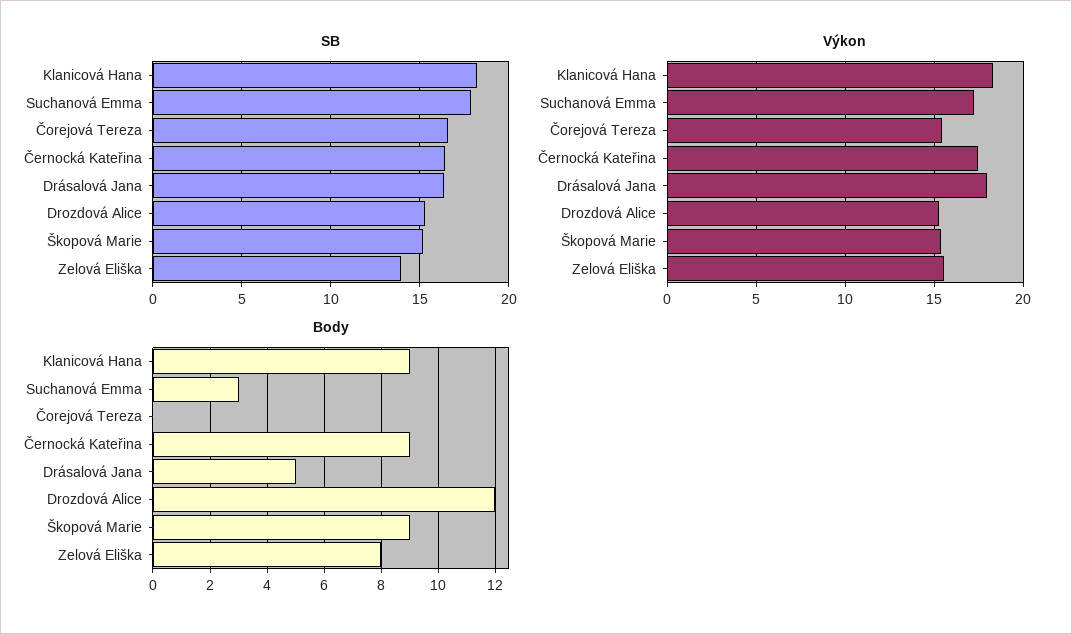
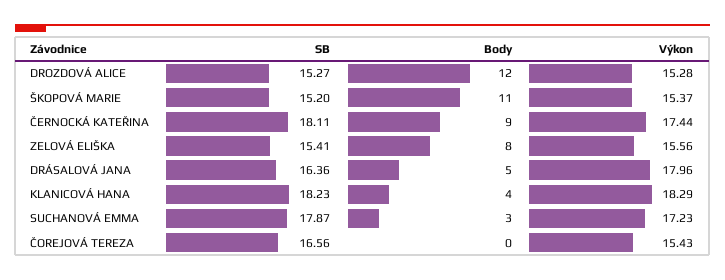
SB, Černocká Kateřina: 16.5 -> 18.11
SB, Zelová Eliška: 14 -> 15.41
Body, Klanicová Hana: 9 -> 4
Body, Škopová Marie: 9 -> 11

